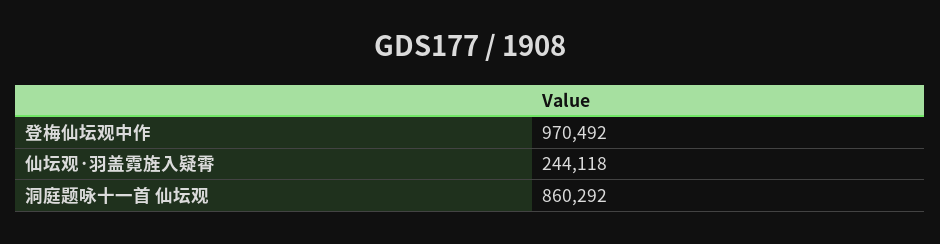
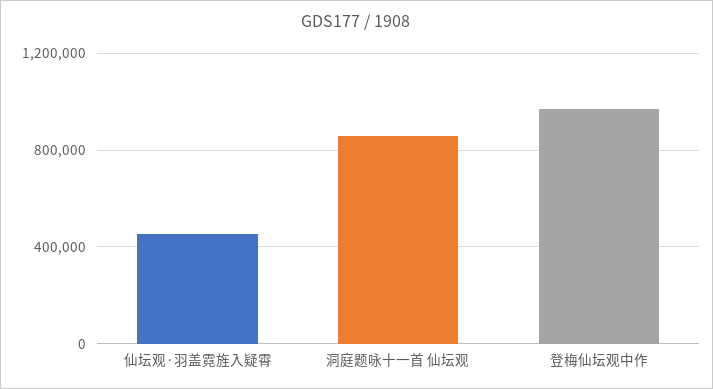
仙坛观·羽盖霓旌入疑霄: 244118 -> 450000

